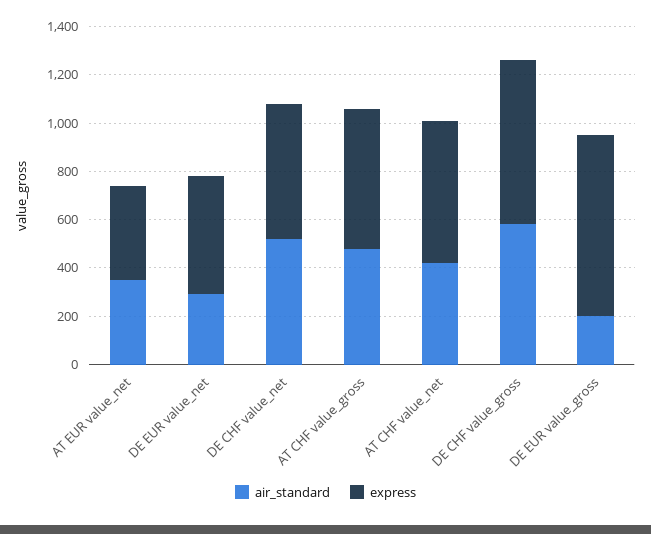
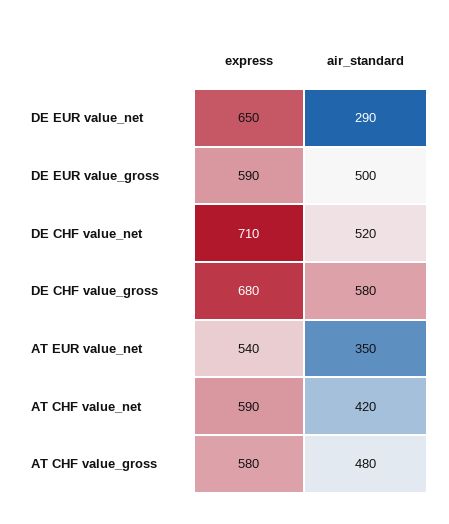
express, AT EUR value_net: 400 -> 540
express, DE EUR value_net: 500 -> 650
express, DE CHF value_net: 550 -> 710
air_standard, DE EUR value_gross: 200 -> 500
express, DE EUR value_gross: 750 -> 590

